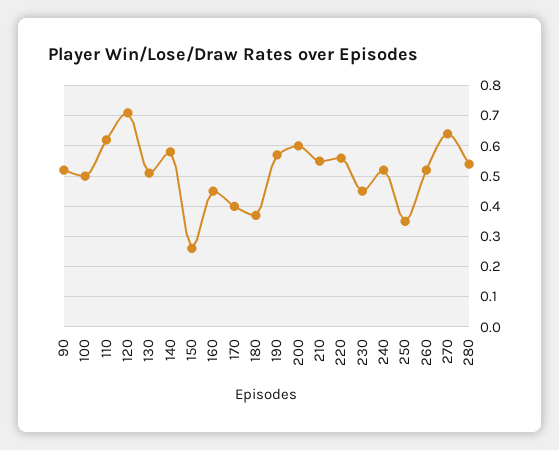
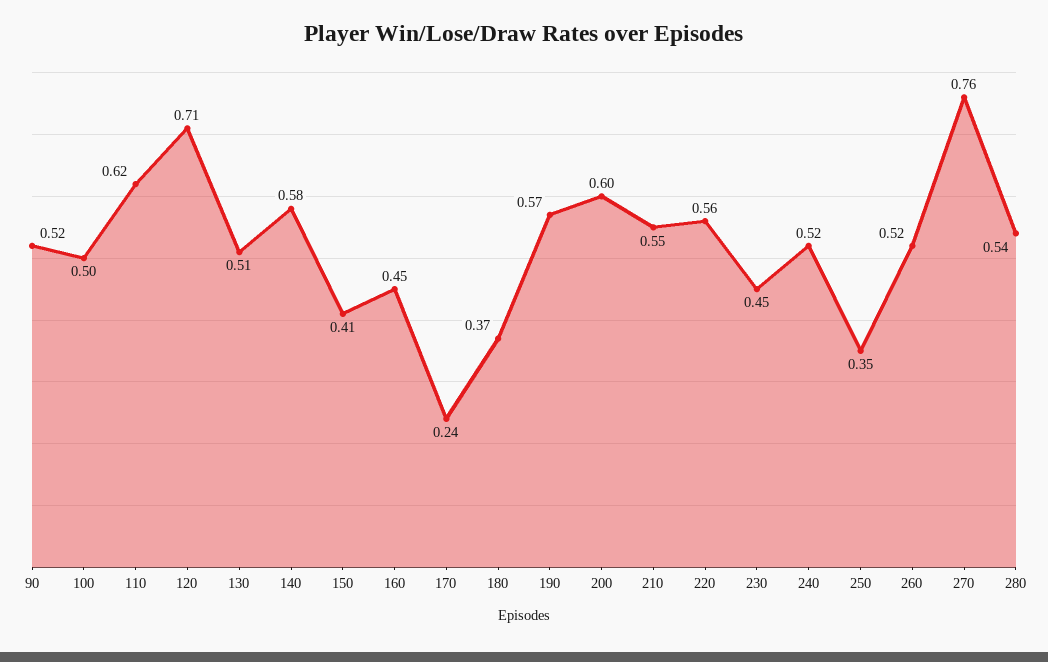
150: 0.25 -> 0.41
170: 0.4 -> 0.24
270: 0.65 -> 0.76

